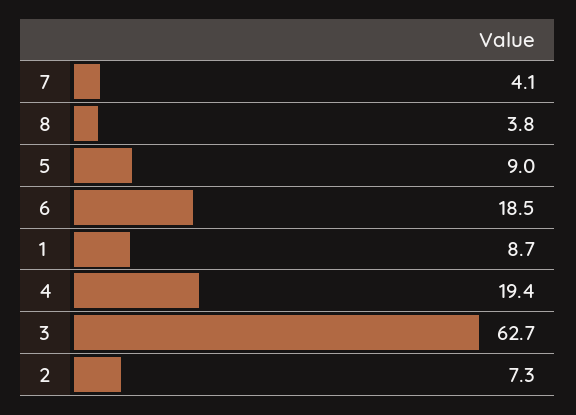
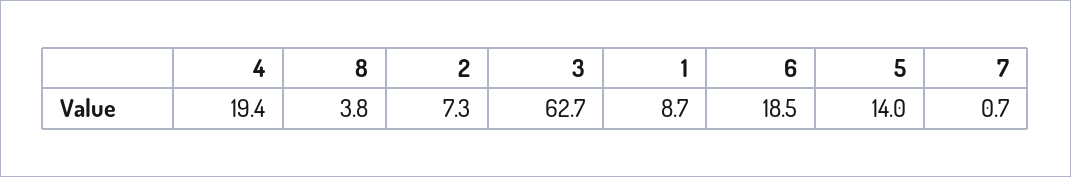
7: 4.1 -> 0.7
5: 9 -> 14

